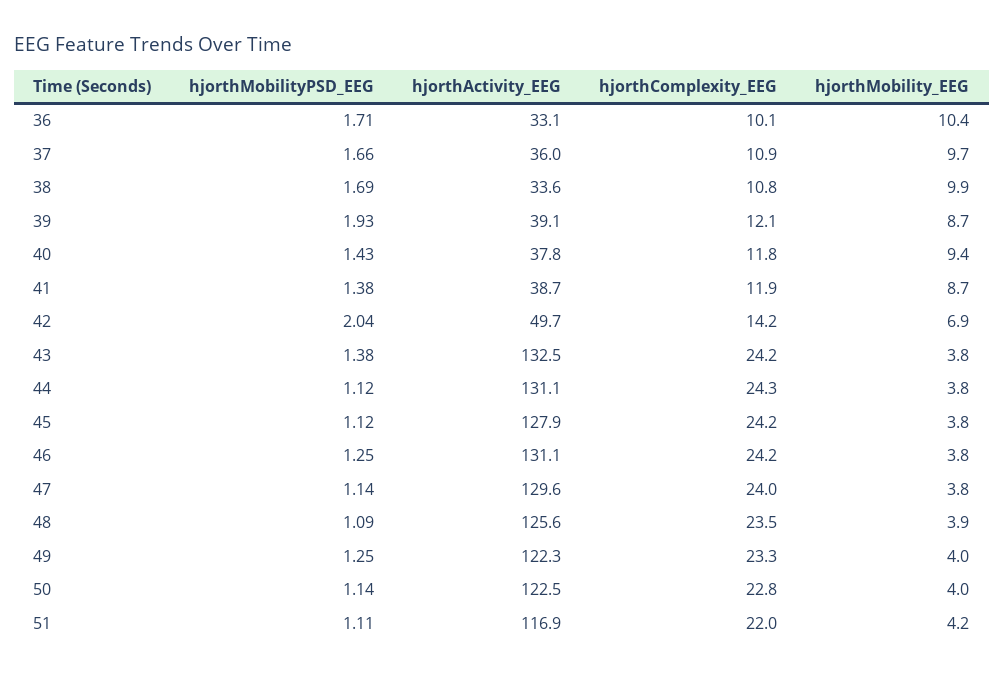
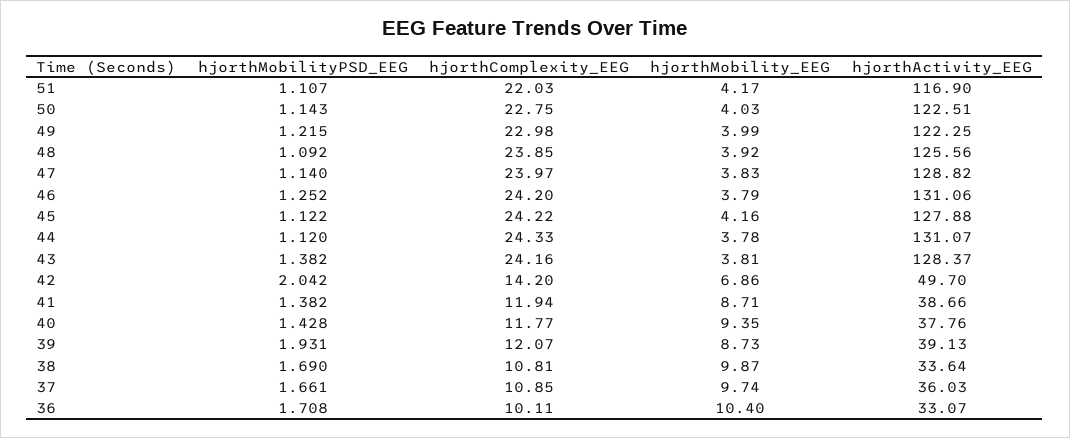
hjorthActivity_EEG, 43: 132.5 -> 128.37
hjorthMobility_EEG, 45: 3.8 -> 4.16
hjorthActivity_EEG, 47: 129.6 -> 128.82
hjorthComplexity_EEG, 48: 23.5 -> 23.85
hjorthMobilityPSD_EEG, 49: 1.25 -> 1.215
hjorthComplexity_EEG, 49: 23.3 -> 22.98

